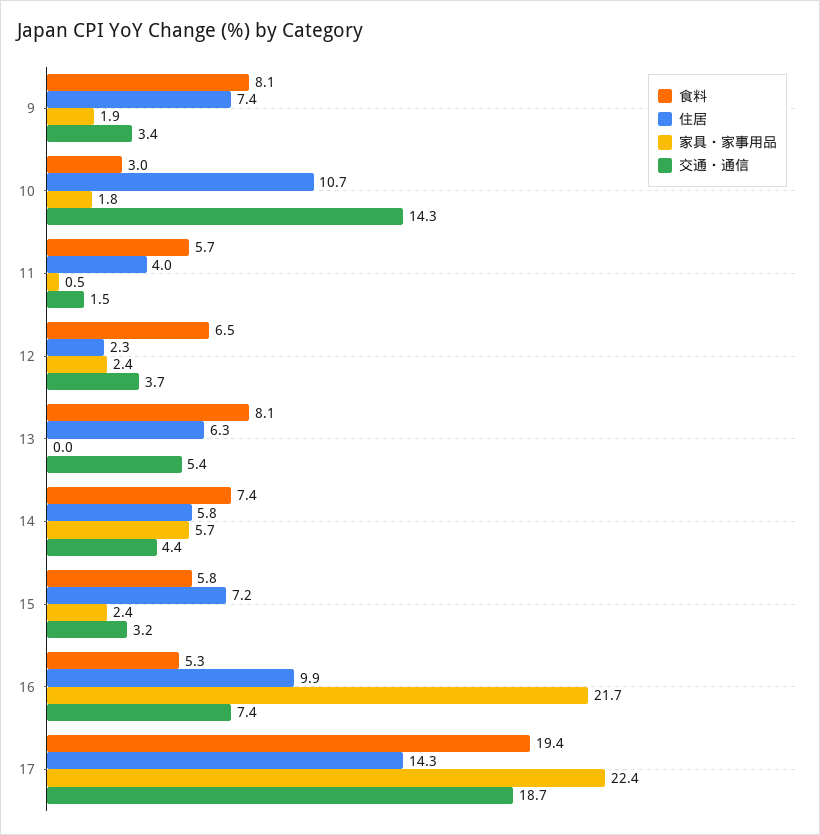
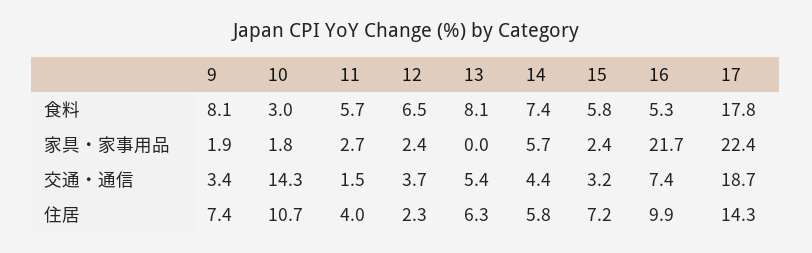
家具・家事用品, 11: 0.5 -> 2.7
食料, 17: 19.4 -> 17.8

